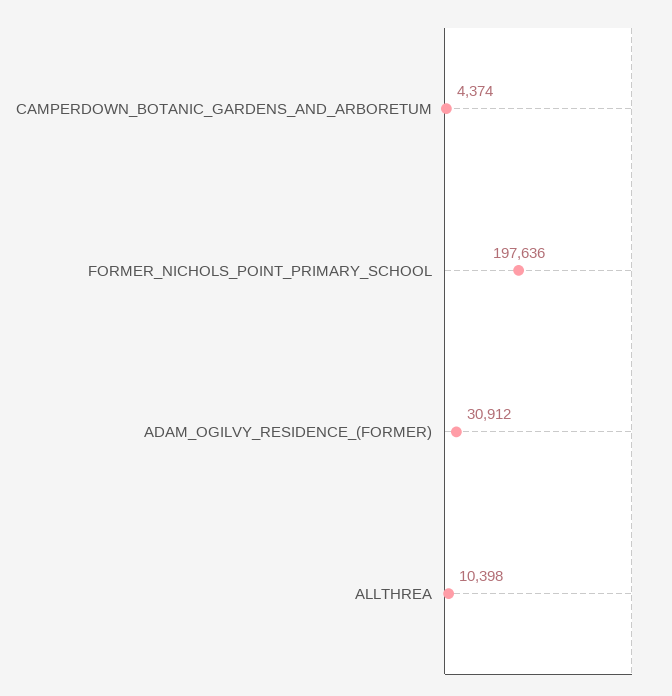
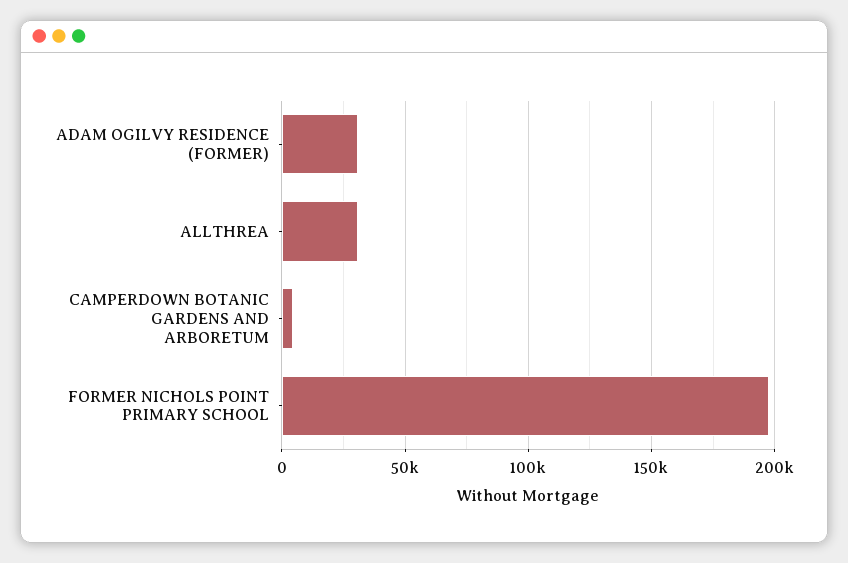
ALLTHREA: 10398 -> 30000

